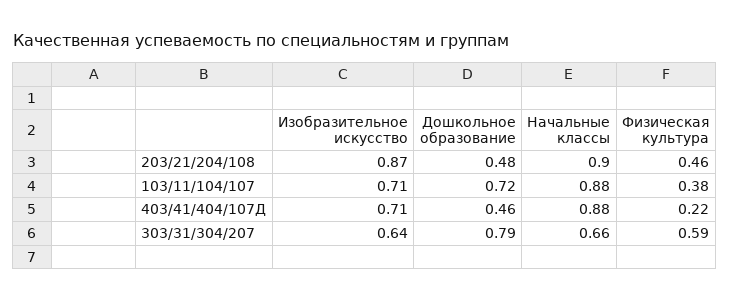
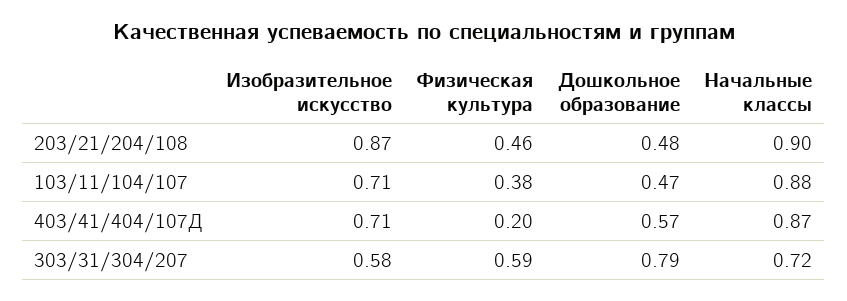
Дошкольное образование, 103/11/104/107: 0.72 -> 0.47
Дошкольное образование, 403/41/404/107Д: 0.46 -> 0.57
Начальные классы, 403/41/404/107Д: 0.88 -> 0.87
Физическая культура, 403/41/404/107Д: 0.22 -> 0.2
Изобразительное искусство, 303/31/304/207: 0.64 -> 0.58
Начальные классы, 303/31/304/207: 0.66 -> 0.72

